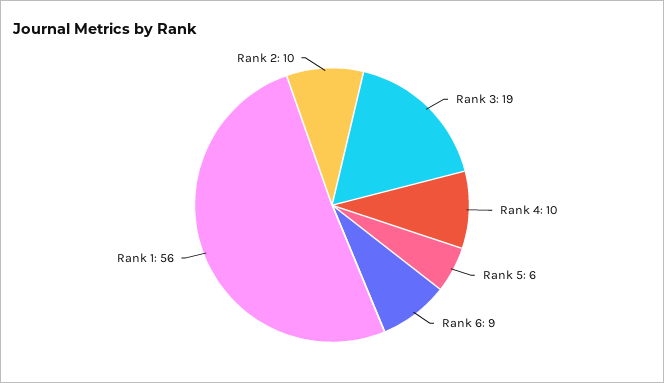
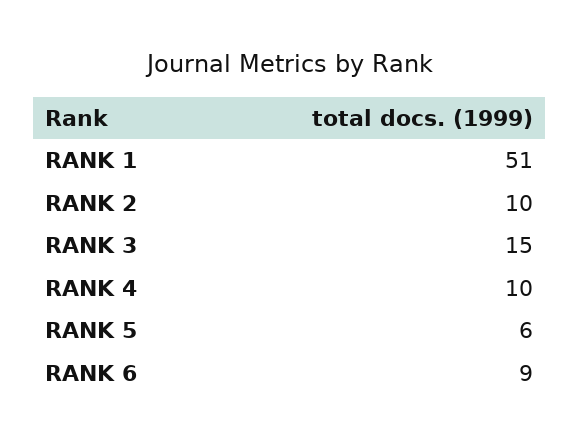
Rank 3: 19 -> 15
Rank 1: 56 -> 51

